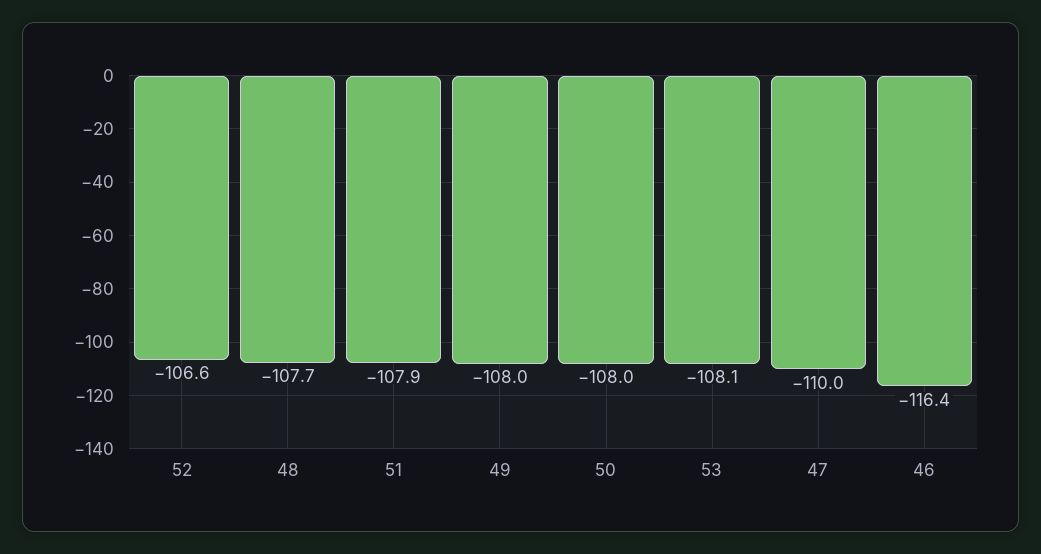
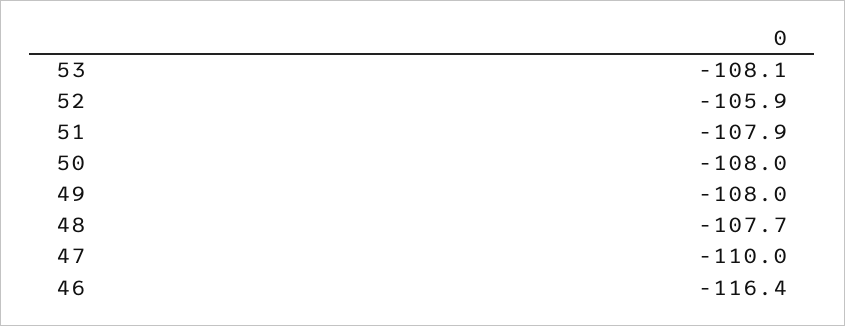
52: -106.6 -> -105.9

